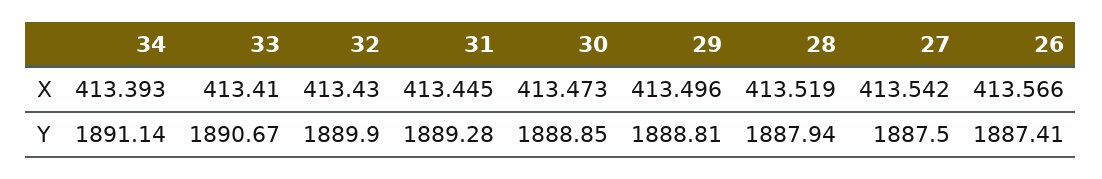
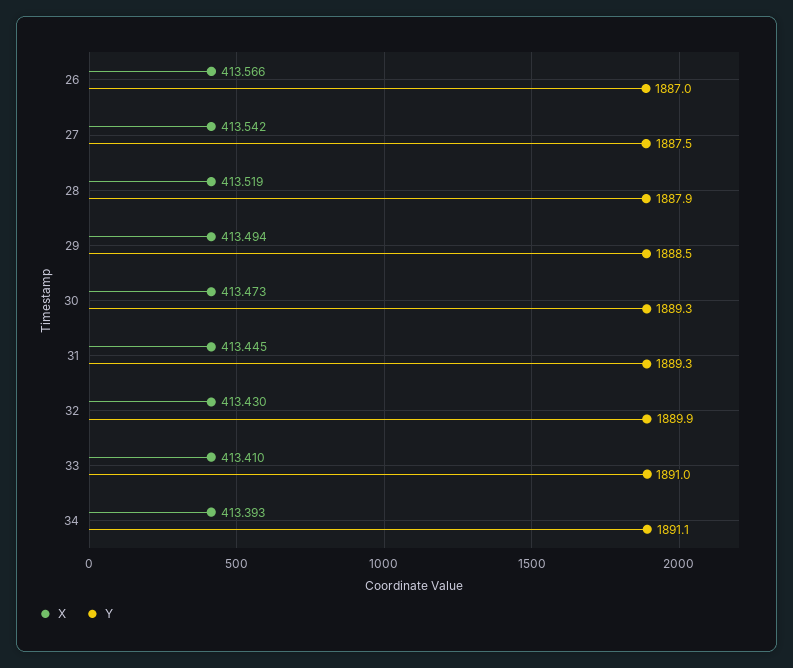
X, 29: 413.496 -> 413.494
Y, 33: 1890.67 -> 1891
Y, 30: 1888.85 -> 1889.3
Y, 29: 1888.81 -> 1888.5
Y, 26: 1887.41 -> 1887

